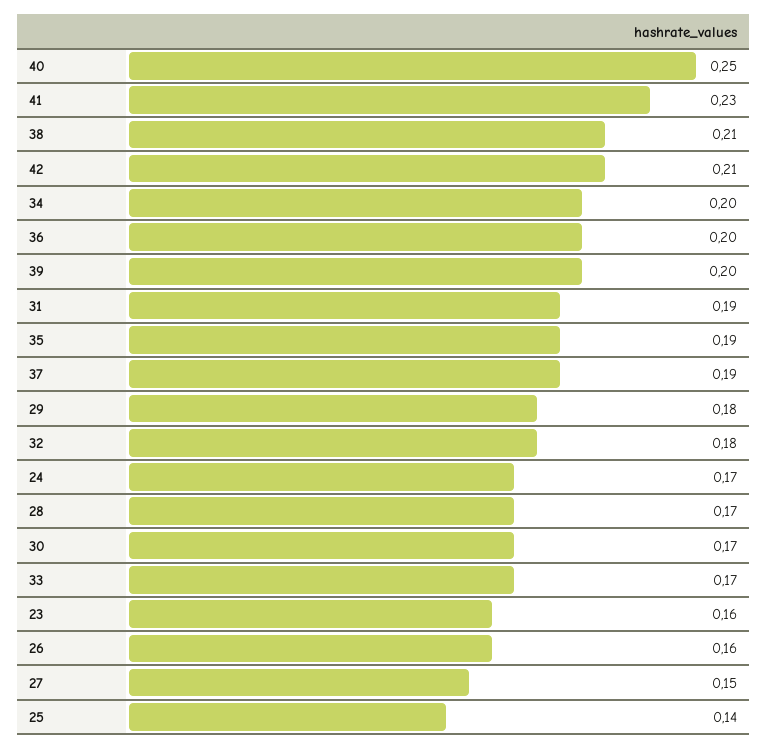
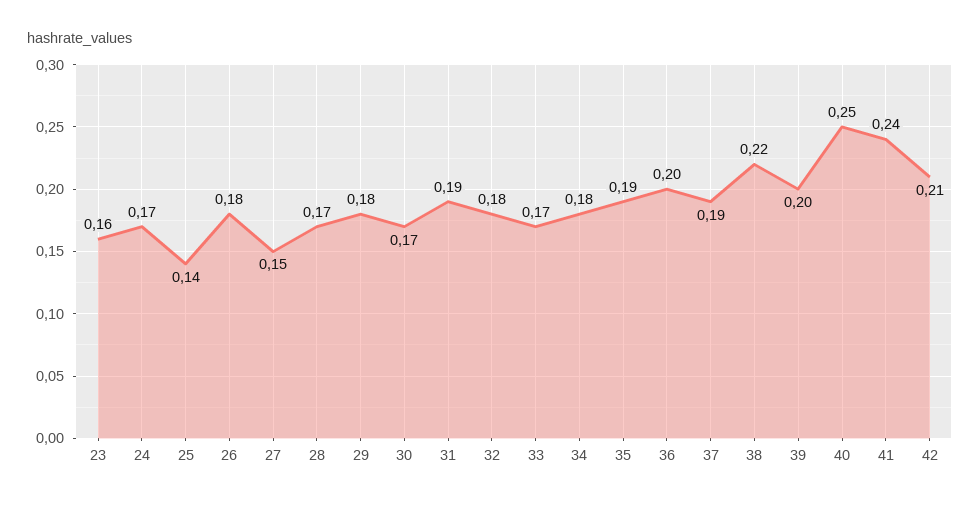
41: 0.23 -> 0.24
38: 0.21 -> 0.22
34: 0.2 -> 0.18
26: 0.16 -> 0.18

